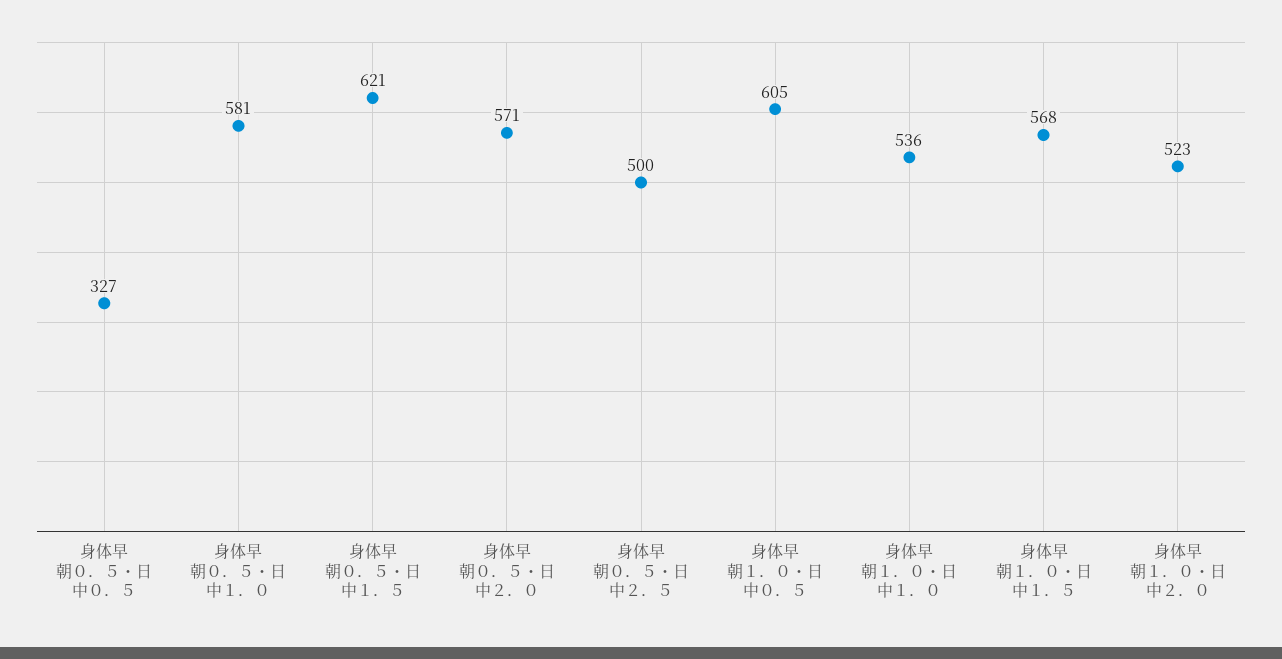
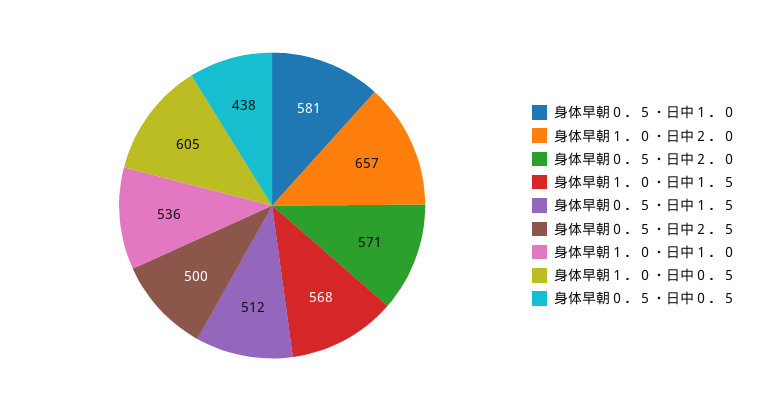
身体早朝０．５・日中０．５: 327 -> 438
身体早朝０．５・日中１．５: 621 -> 512
身体早朝１．０・日中２．０: 523 -> 657

